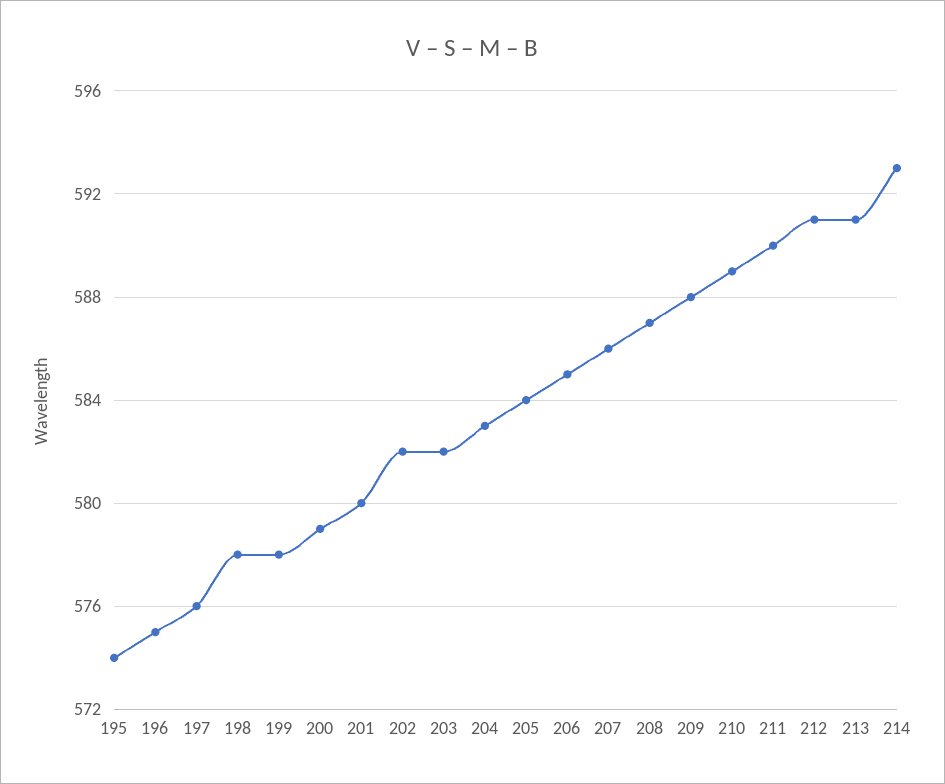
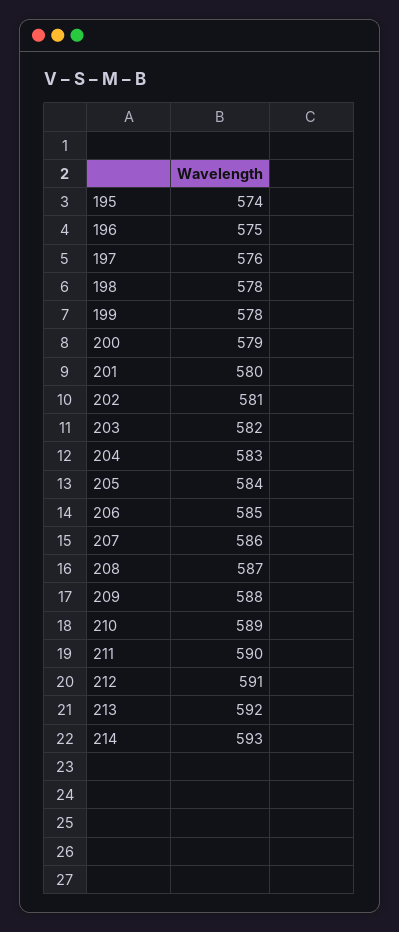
202: 582 -> 581
213: 591 -> 592

